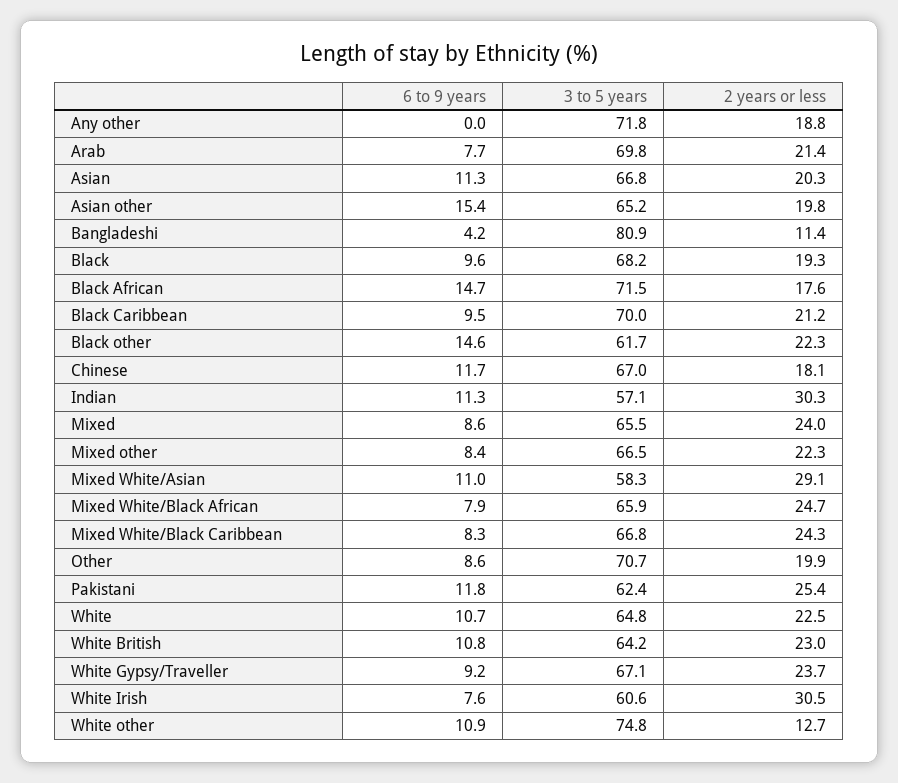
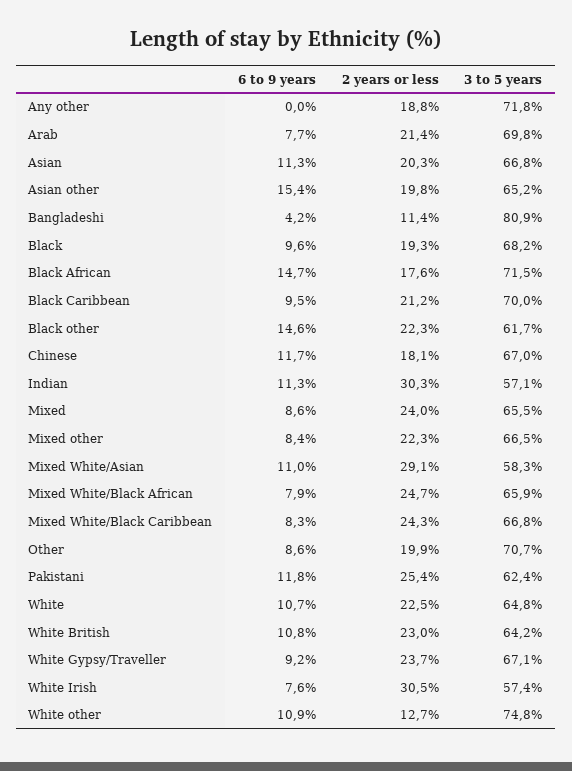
3 to 5 years, White Irish: 60.6 -> 57.4

